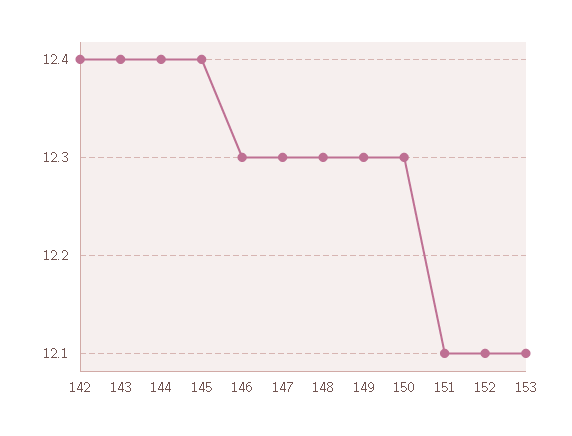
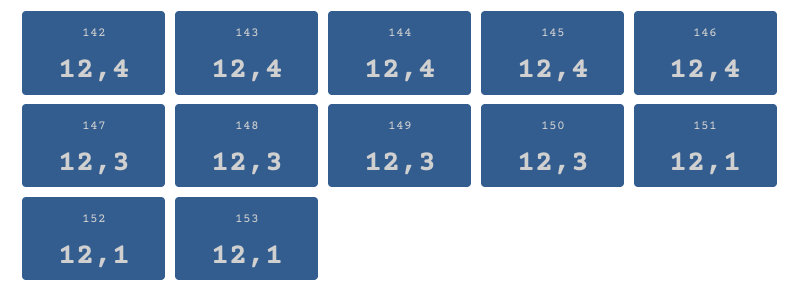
146: 12.3 -> 12.4

